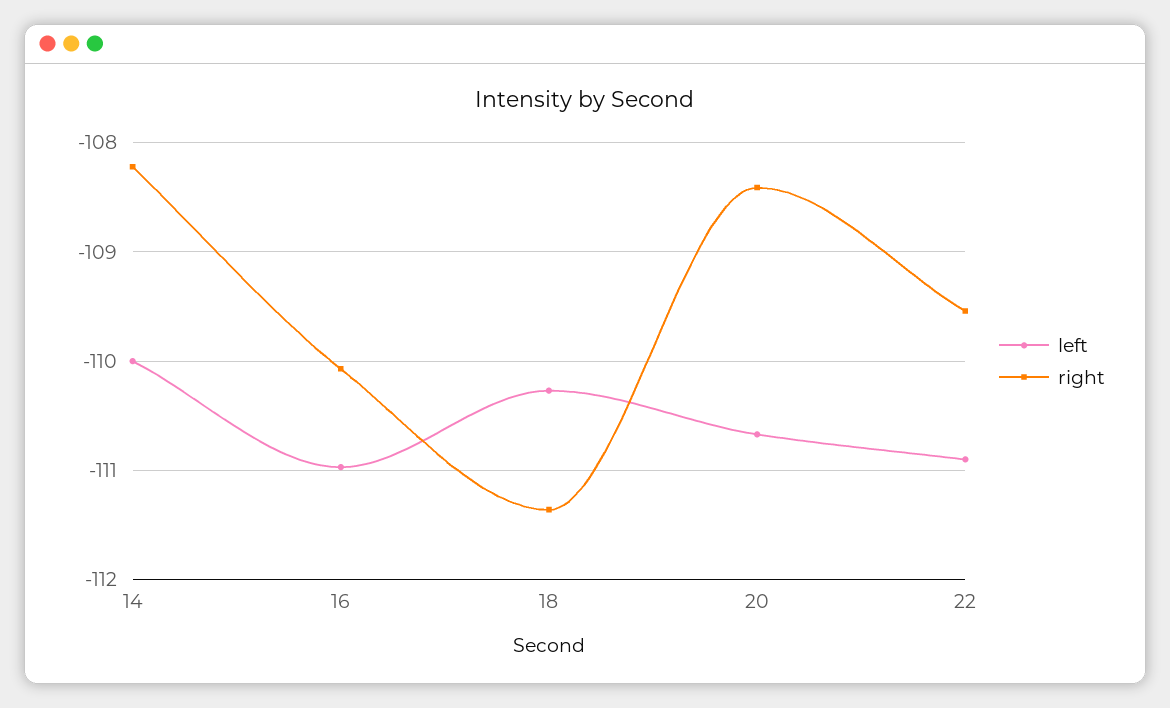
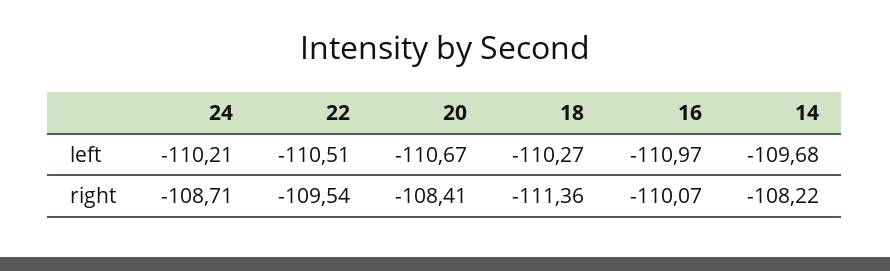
left, 14: -110 -> -109.68
left, 22: -110.9 -> -110.51
left, 24: none -> -110.21
right, 24: none -> -108.71

